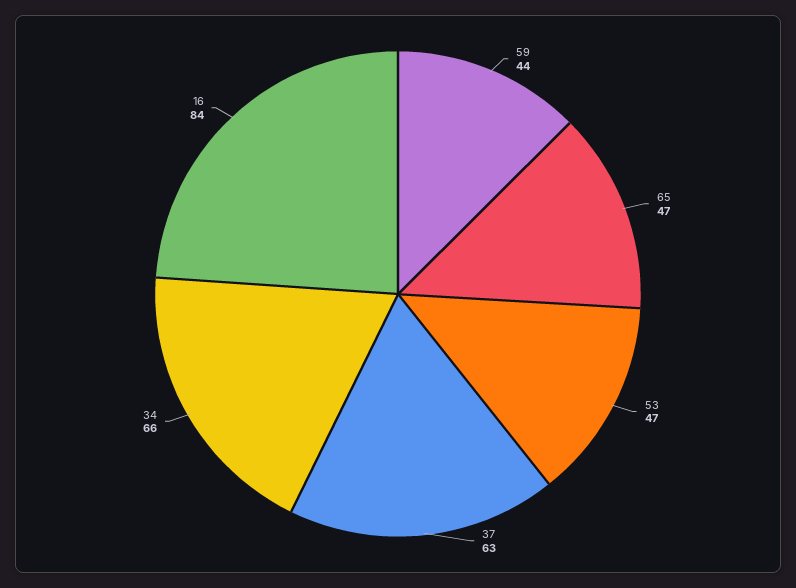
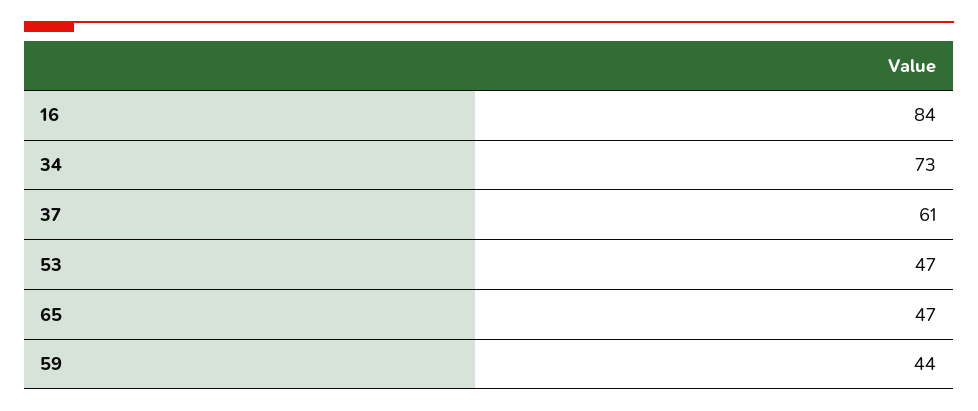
37: 63 -> 61
34: 66 -> 73

